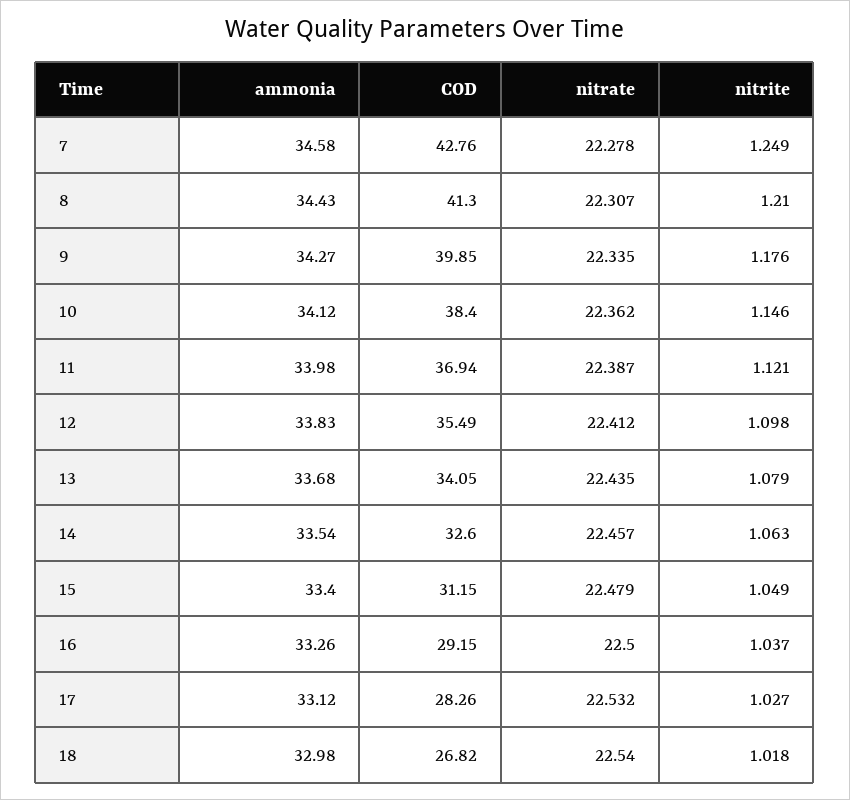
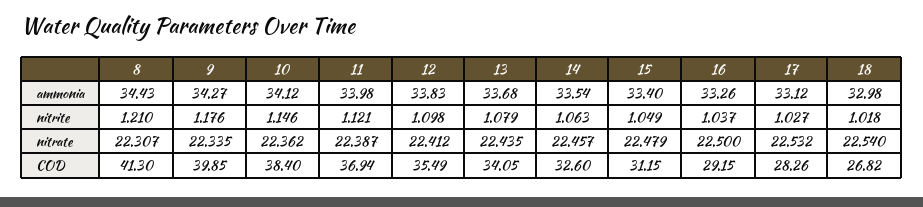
ammonia, 7: 34.58 -> none
COD, 7: 42.76 -> none
nitrate, 7: 22.278 -> none
nitrite, 7: 1.249 -> none

